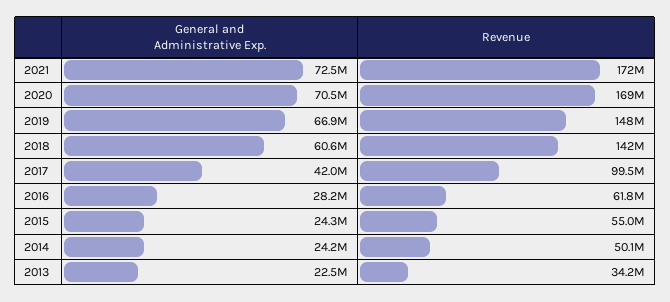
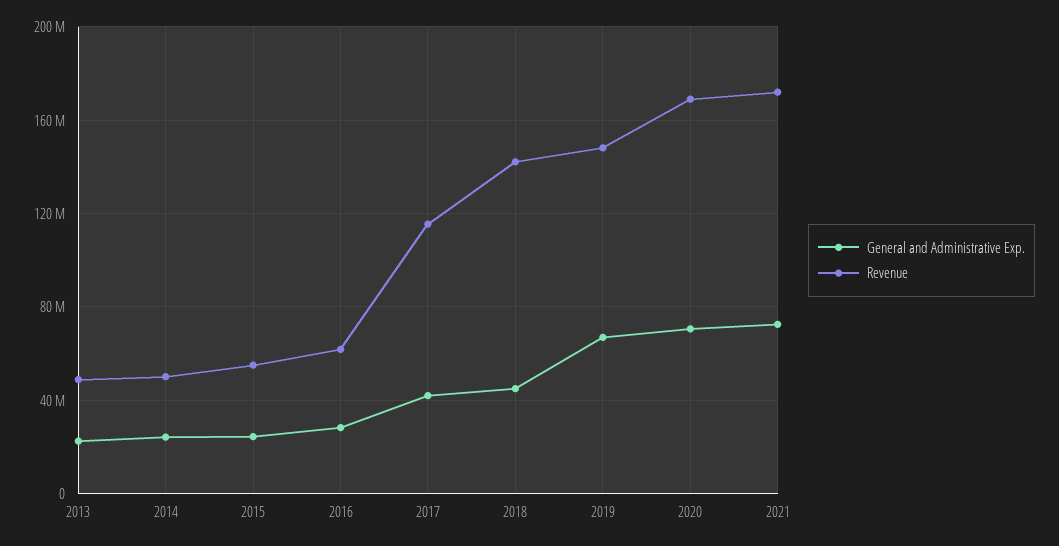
General and Administrative Exp., 2018: 60600000 -> 45000000
Revenue, 2017: 99500000 -> 115000000
Revenue, 2013: 34200000 -> 50000000

